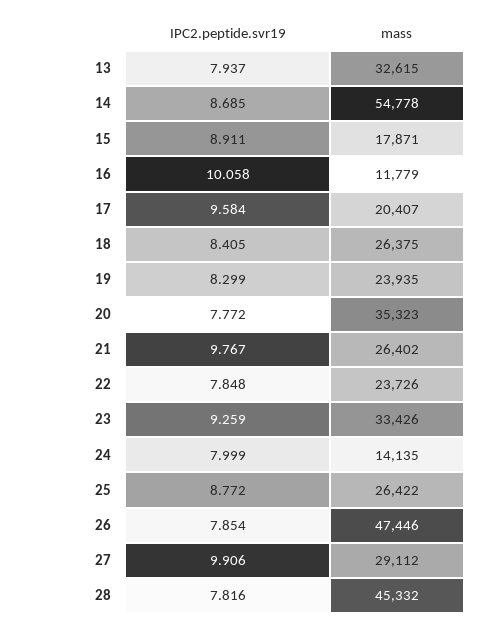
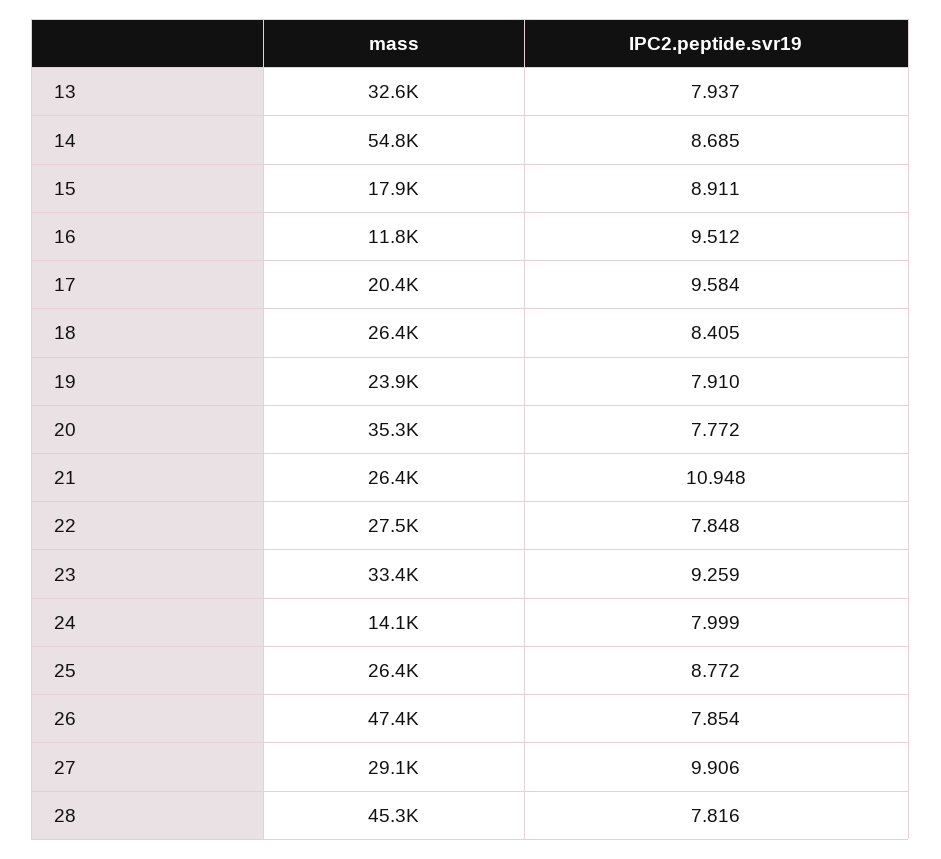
IPC2.peptide.svr19, 16: 10.058 -> 9.512
IPC2.peptide.svr19, 19: 8.299 -> 7.91
IPC2.peptide.svr19, 21: 9.767 -> 10.948
mass, 22: 23726 -> 27500

